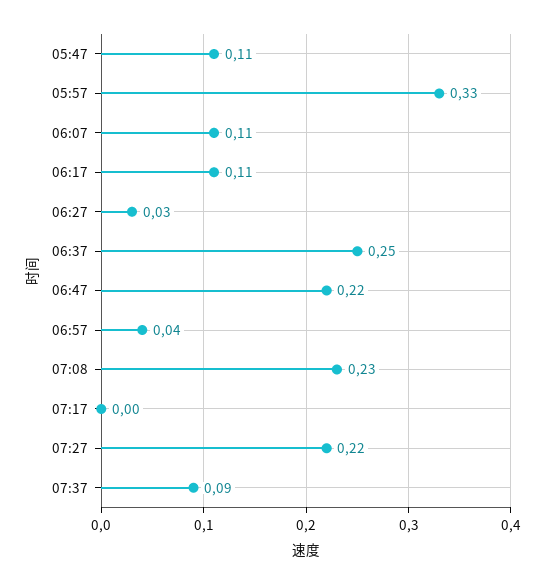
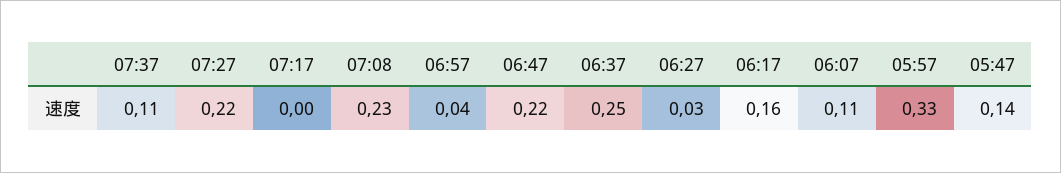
05:47: 0.11 -> 0.14
06:17: 0.11 -> 0.16
07:37: 0.09 -> 0.11

